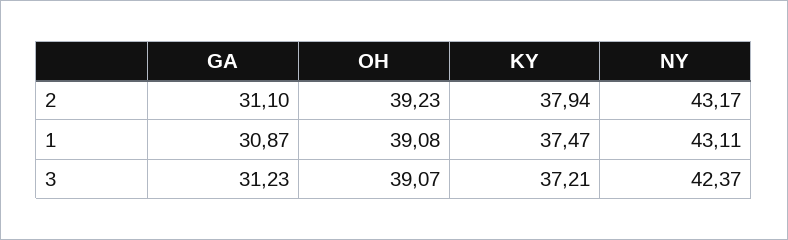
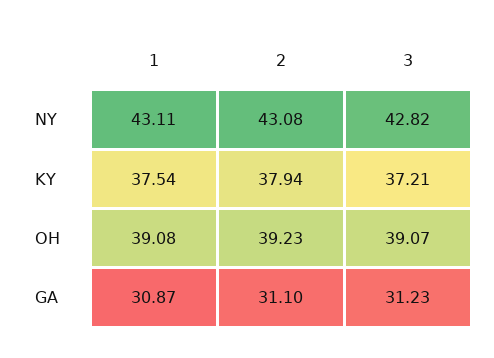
NY, 2: 43.17 -> 43.08
KY, 1: 37.47 -> 37.54
NY, 3: 42.37 -> 42.82

